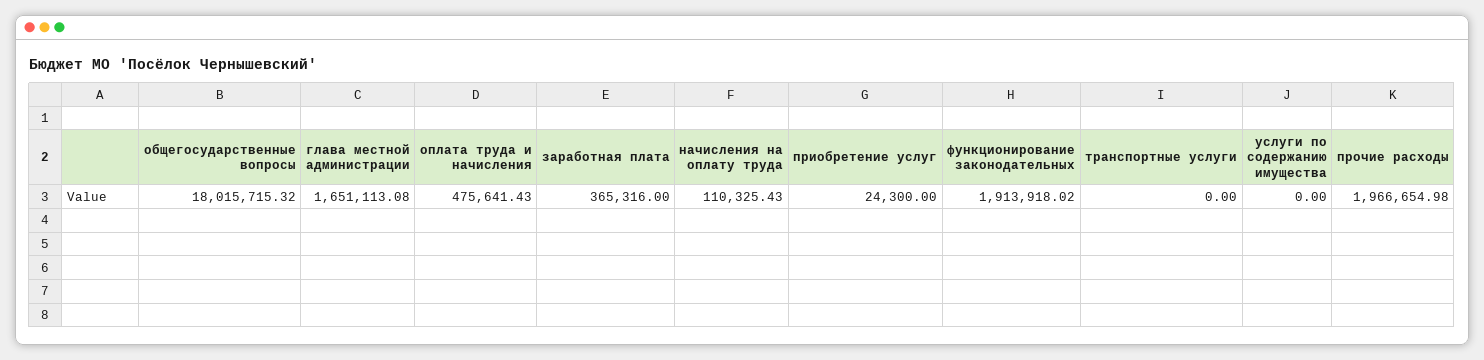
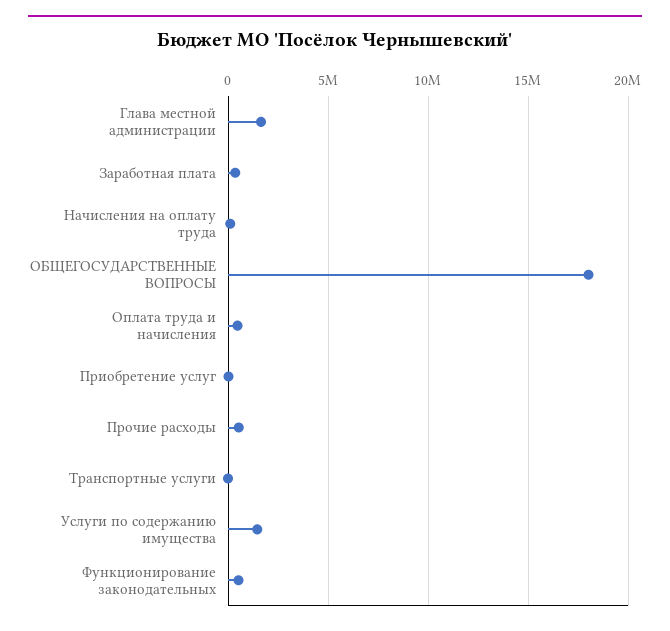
функционирование законодательных: 1913918.02 -> 500000
услуги по содержанию имущества: 0 -> 1500000
прочие расходы: 1966654.98 -> 500000

